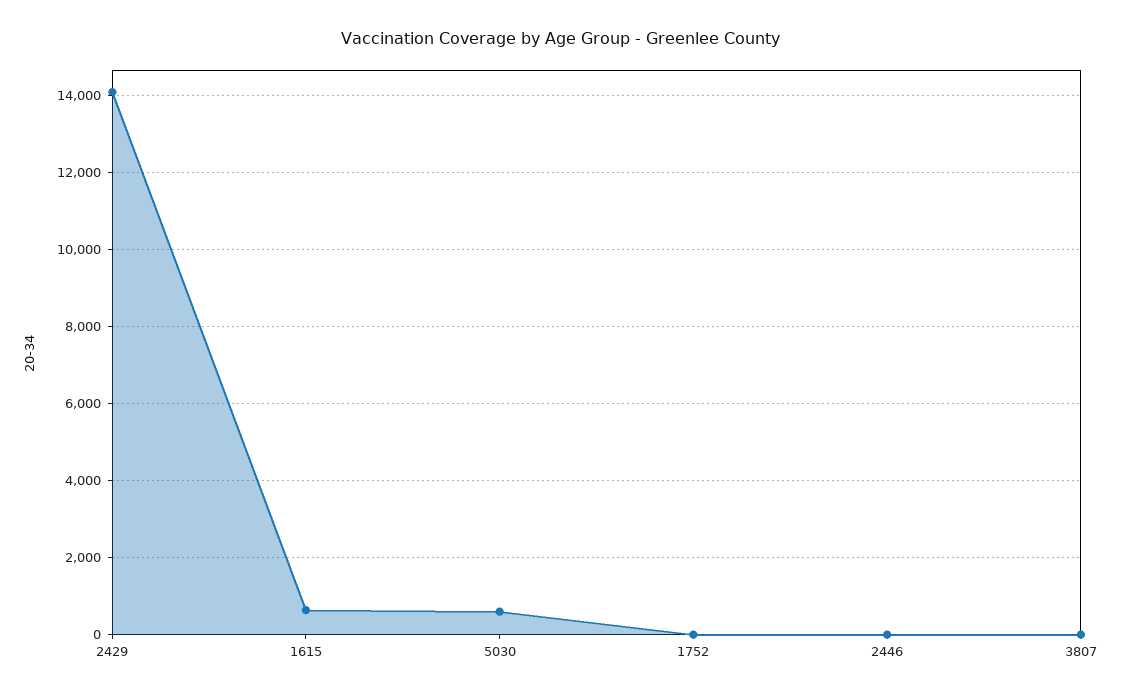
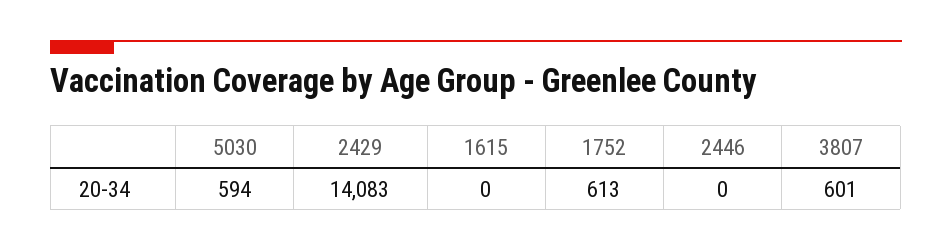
1615: 600 -> 0
1752: 0 -> 613
3807: 0 -> 601

